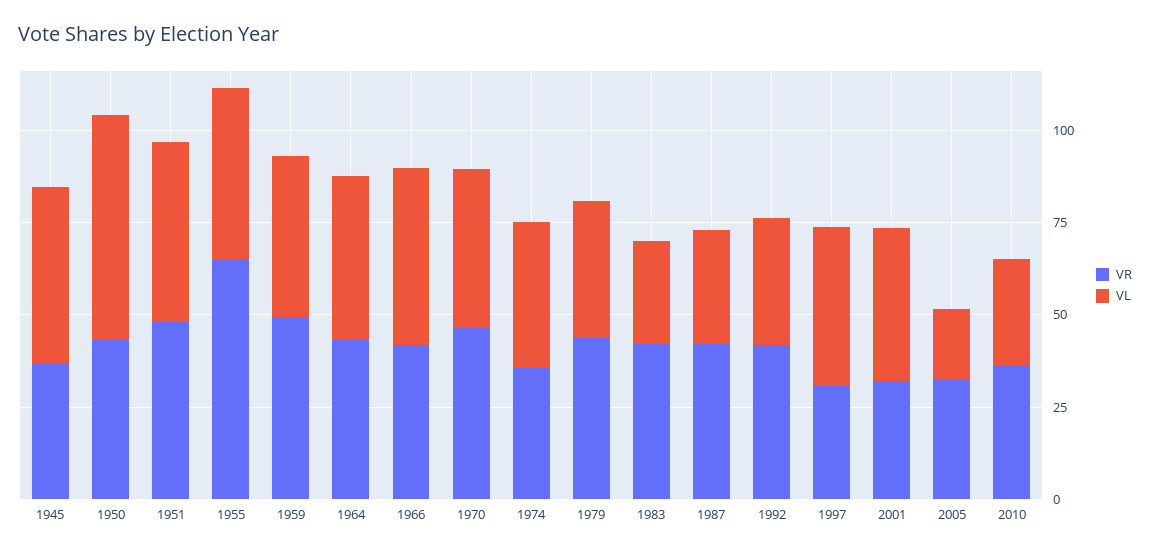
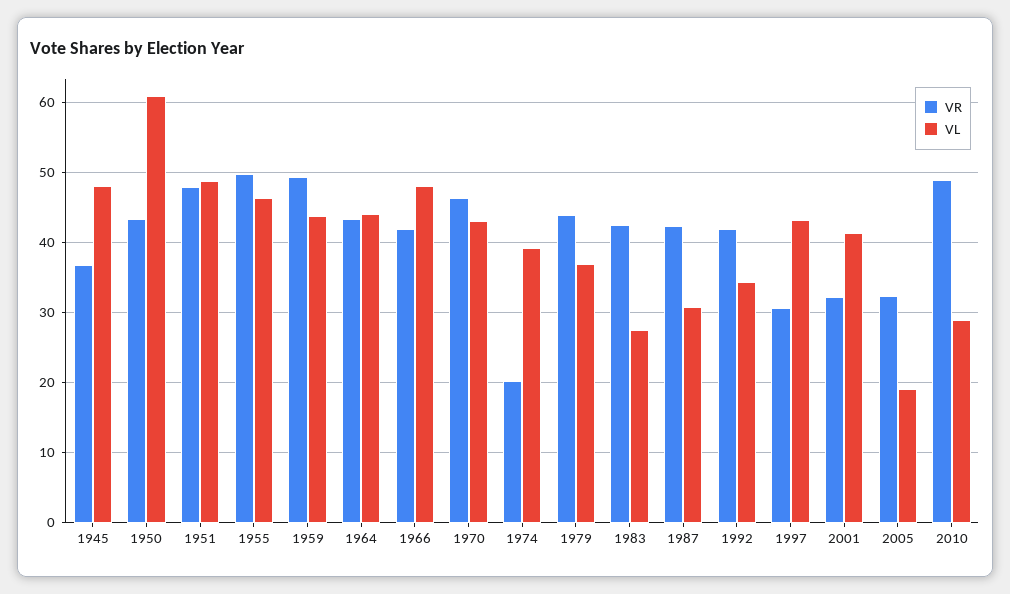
VR, 1955: 65 -> 50
VR, 1974: 35 -> 20
VR, 2010: 35 -> 49

